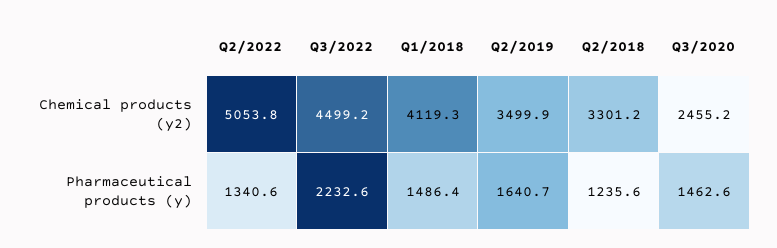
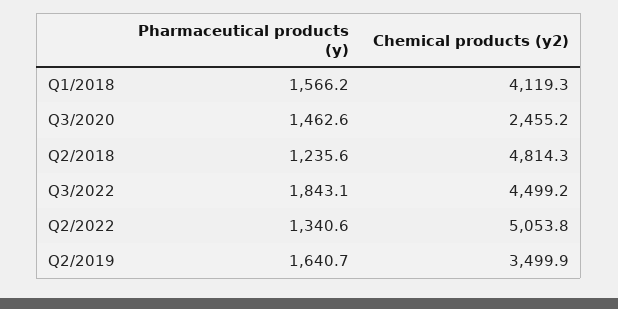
Q2/2018, Chemical products (y2): 3301.2 -> 4814.3
Q3/2022, Pharmaceutical products (y): 2232.6 -> 1843.1
Q1/2018, Pharmaceutical products (y): 1486.4 -> 1566.2

